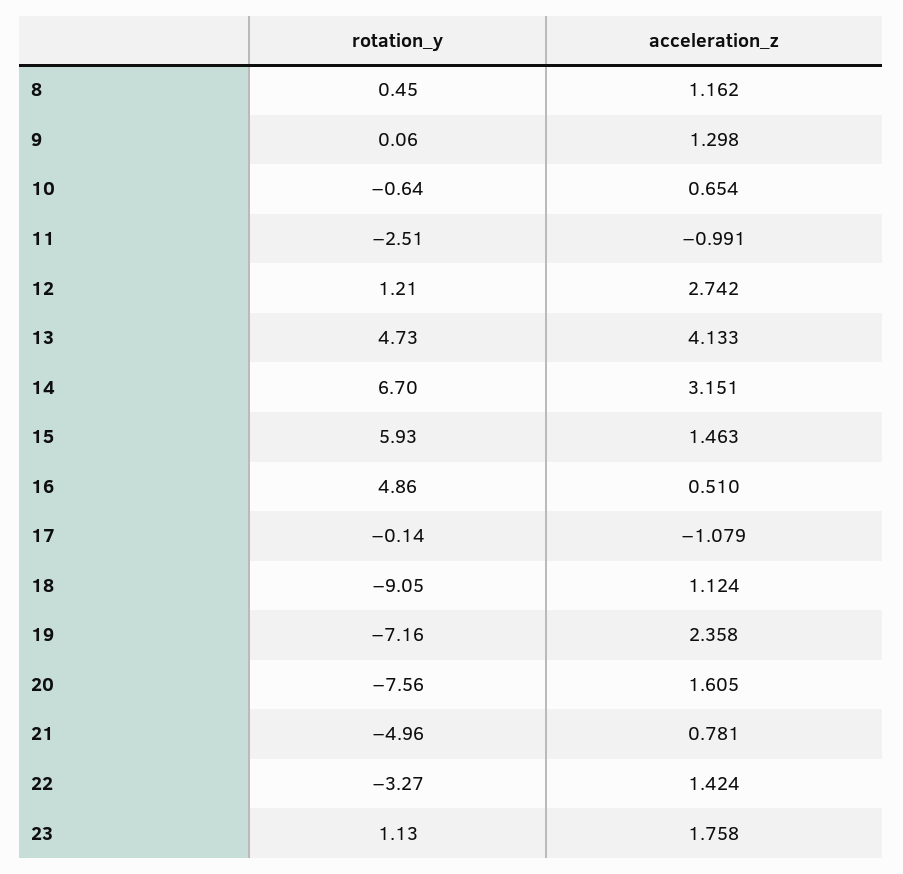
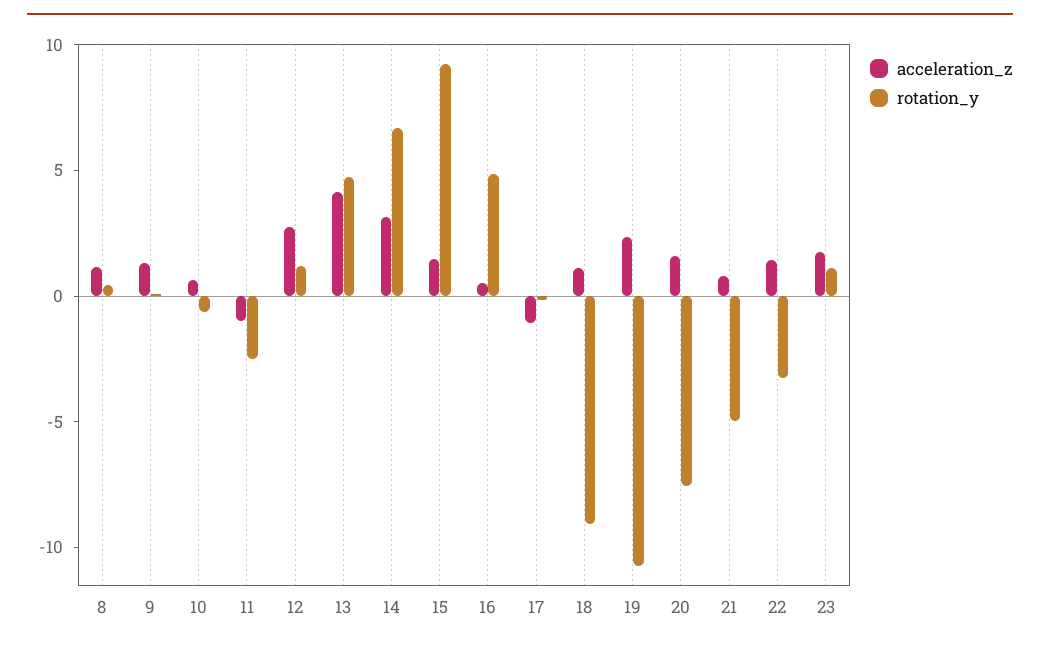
rotation_y, 15: 5.93 -> 9
rotation_y, 19: -7.16 -> -11

